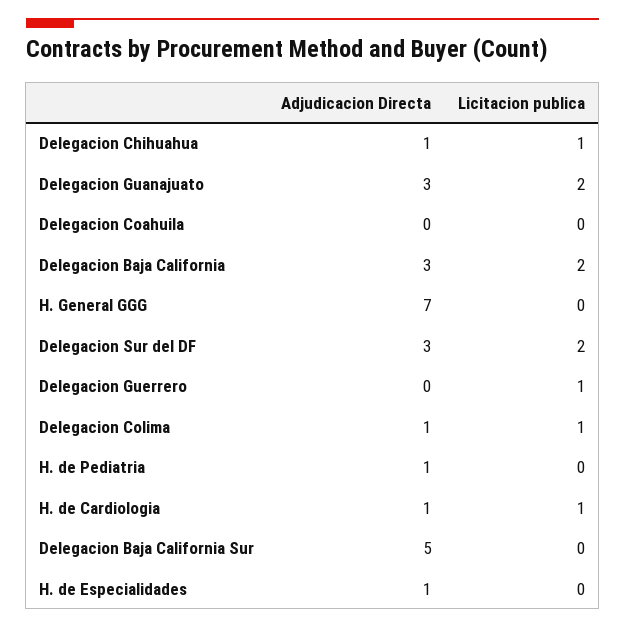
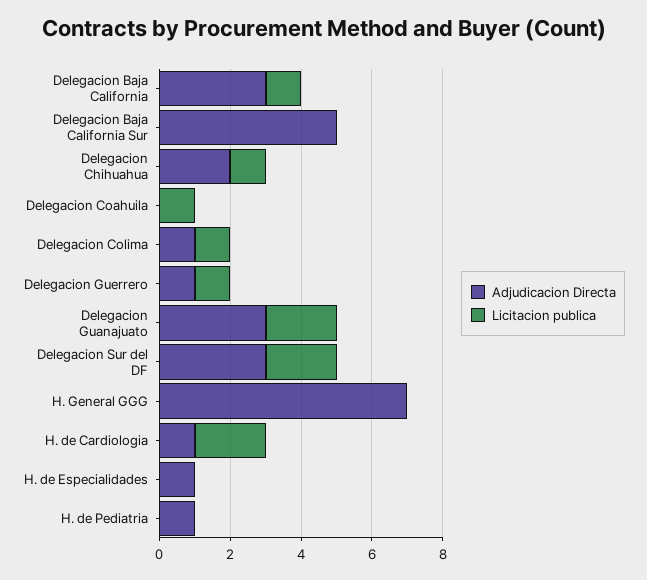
Adjudicacion Directa, Delegacion Chihuahua: 1 -> 2
Licitacion publica, Delegacion Coahuila: 0 -> 1
Licitacion publica, Delegacion Baja California: 2 -> 1
Adjudicacion Directa, Delegacion Guerrero: 0 -> 1
Licitacion publica, H. de Cardiologia: 1 -> 2

